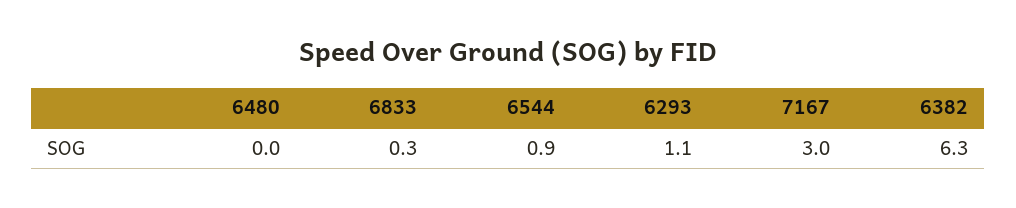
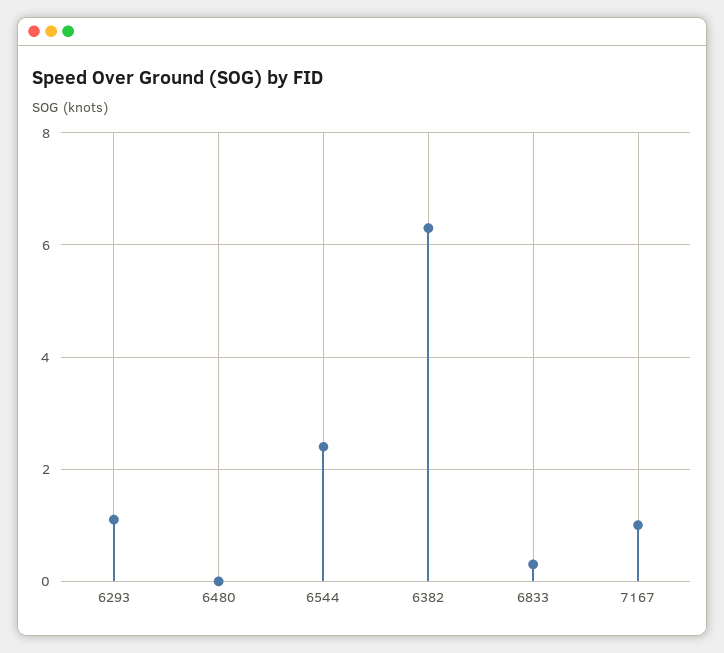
6544: 0.9 -> 2.5
7167: 3 -> 1

